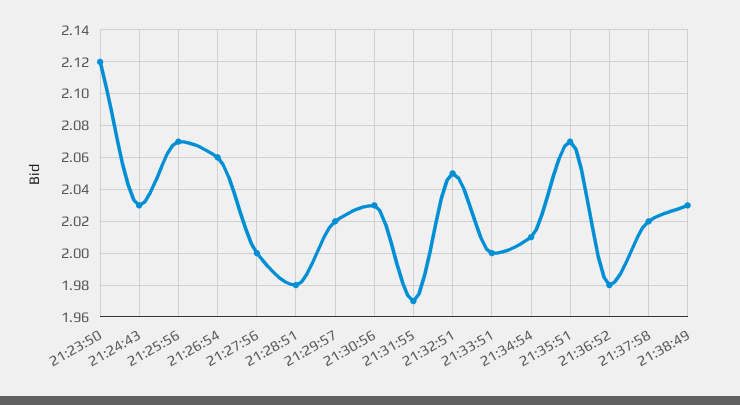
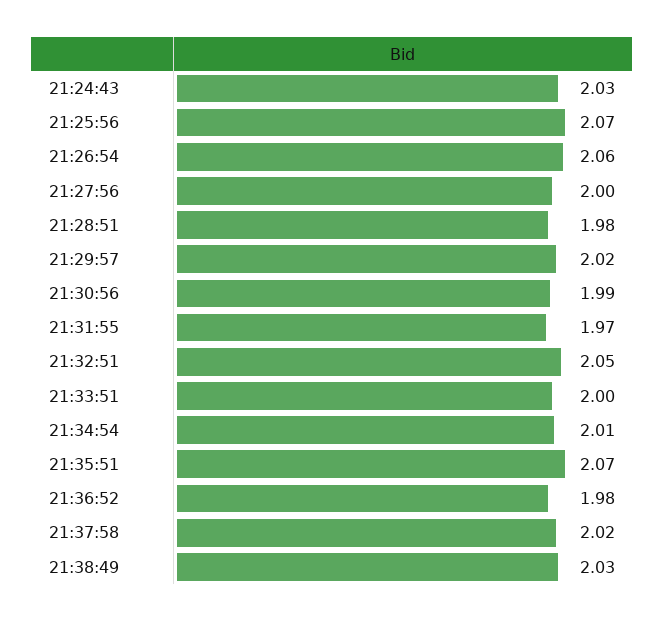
21:23:50: 2.12 -> none
21:30:56: 2.03 -> 1.99

